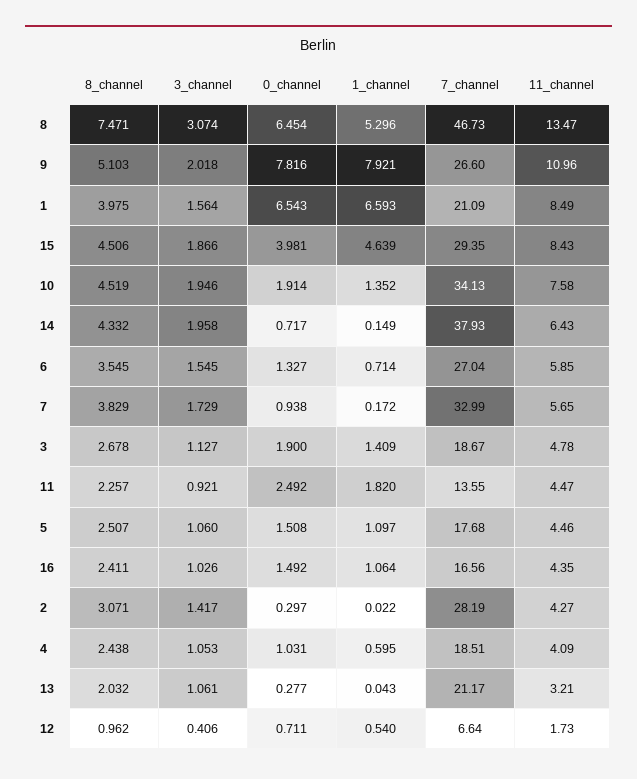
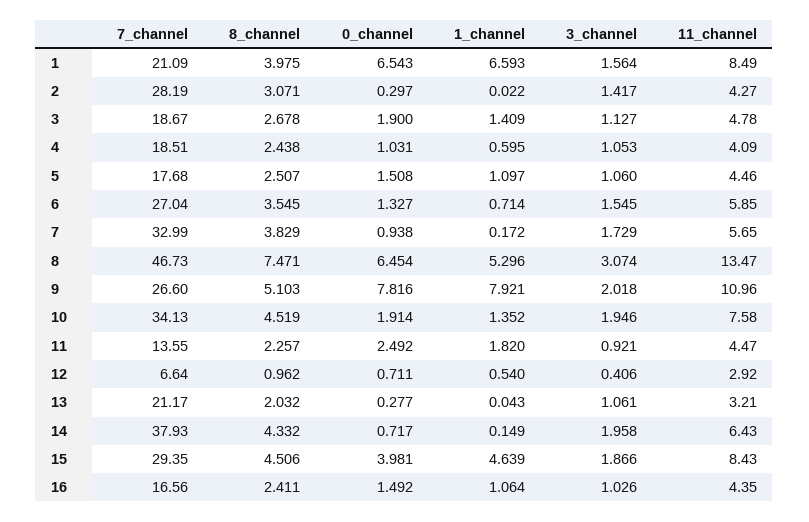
11_channel, 12: 1.73 -> 2.92

